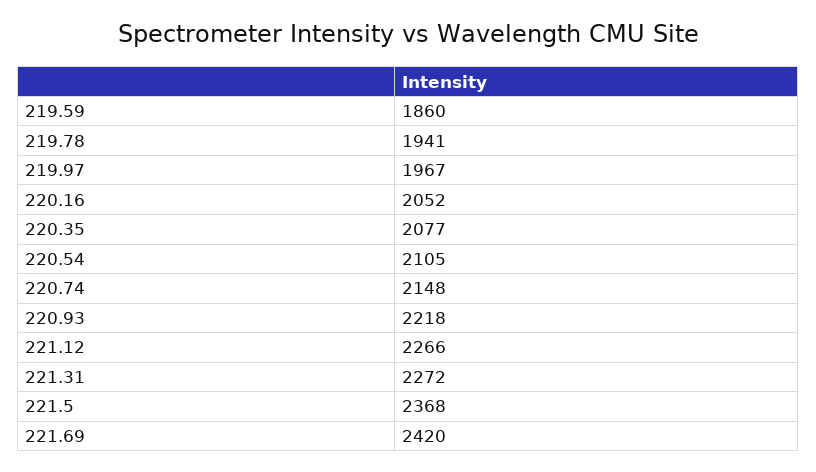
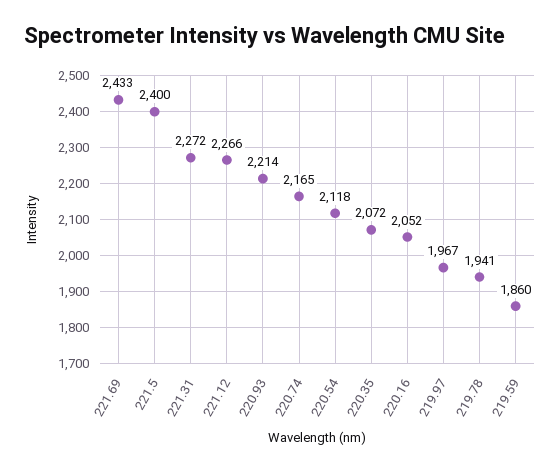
220.35: 2077 -> 2072
220.54: 2105 -> 2118
220.74: 2148 -> 2165
220.93: 2218 -> 2214
221.5: 2368 -> 2400
221.69: 2420 -> 2433

